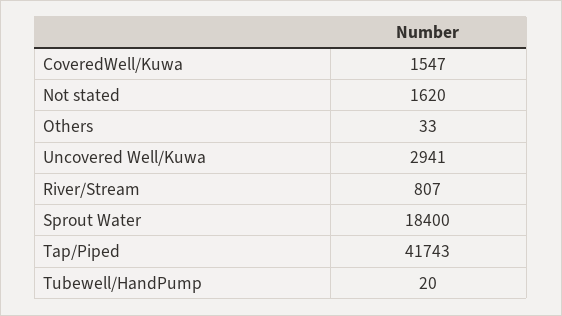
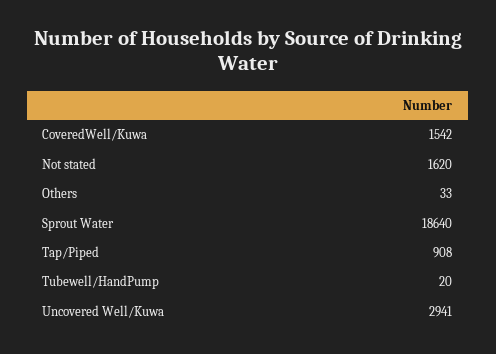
CoveredWell/Kuwa: 1547 -> 1542
River/Stream: 807 -> none
Sprout Water: 18400 -> 18640
Tap/Piped: 41743 -> 908

